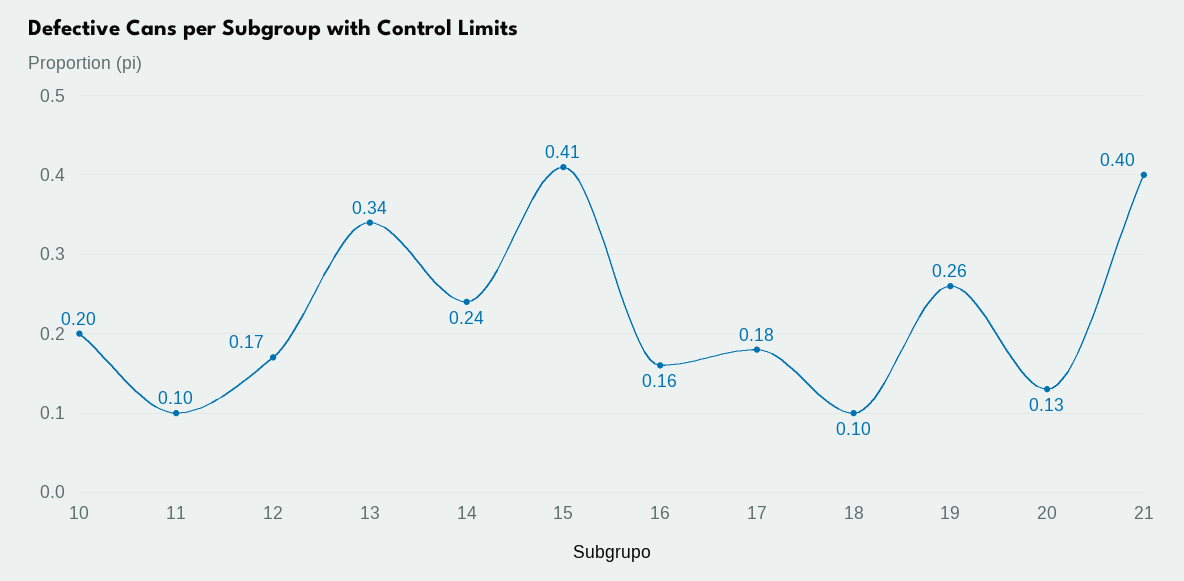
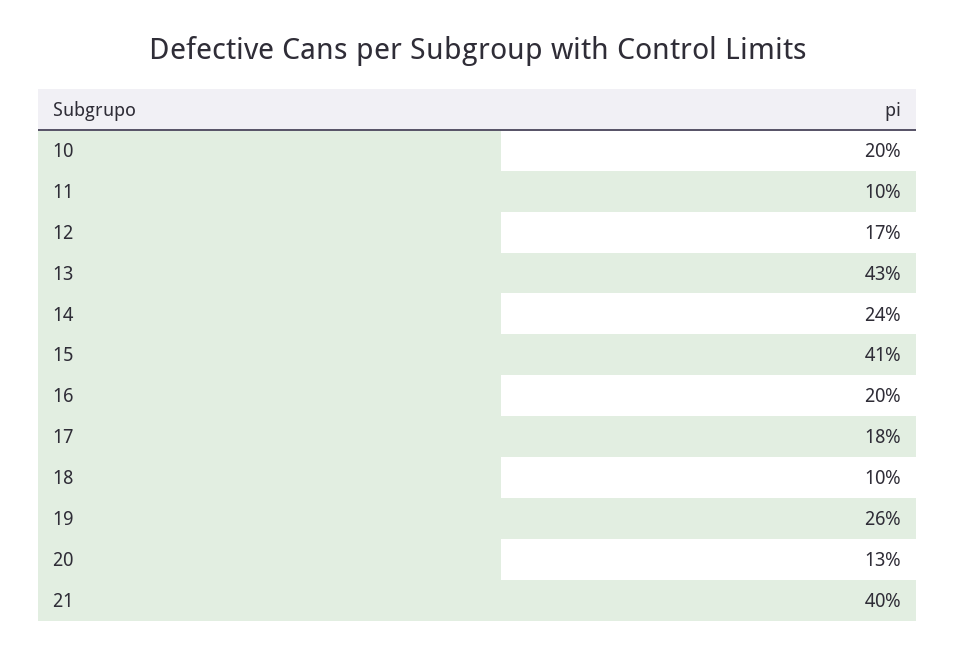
13: 0.34 -> 0.43
16: 0.16 -> 0.2

